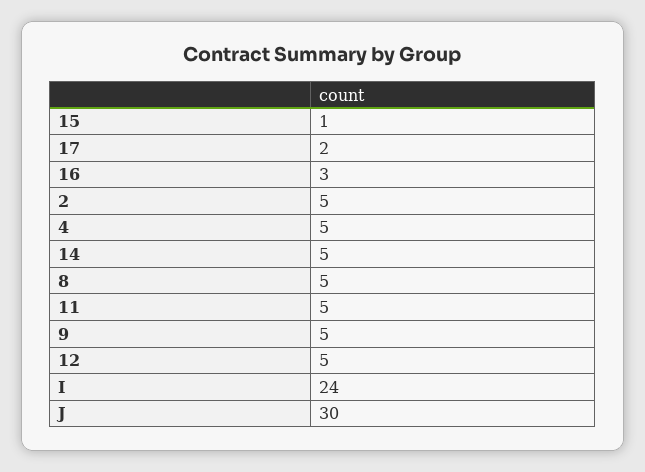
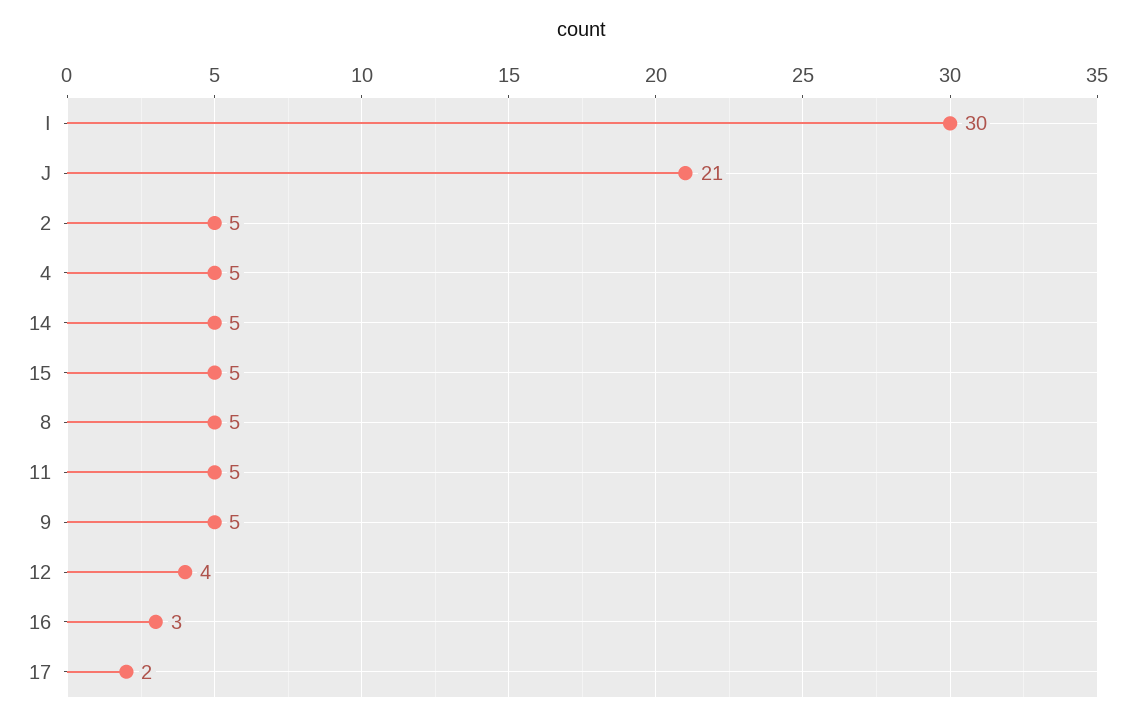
15: 1 -> 5
12: 5 -> 4
I: 24 -> 30
J: 30 -> 21

